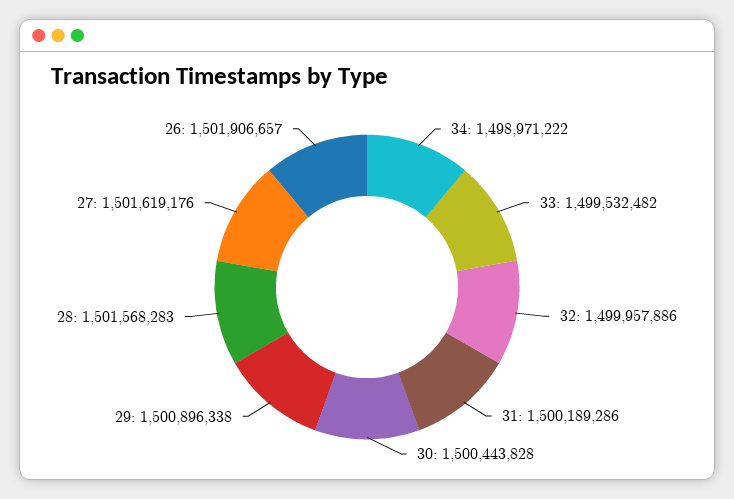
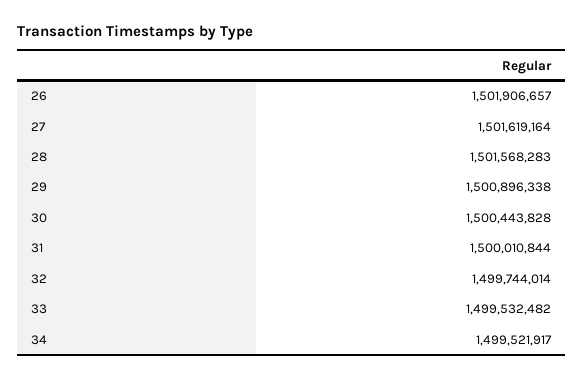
34: 1498971222 -> 1499521917
32: 1499957886 -> 1499744014
31: 1500189286 -> 1500010844
27: 1501619176 -> 1501619164

